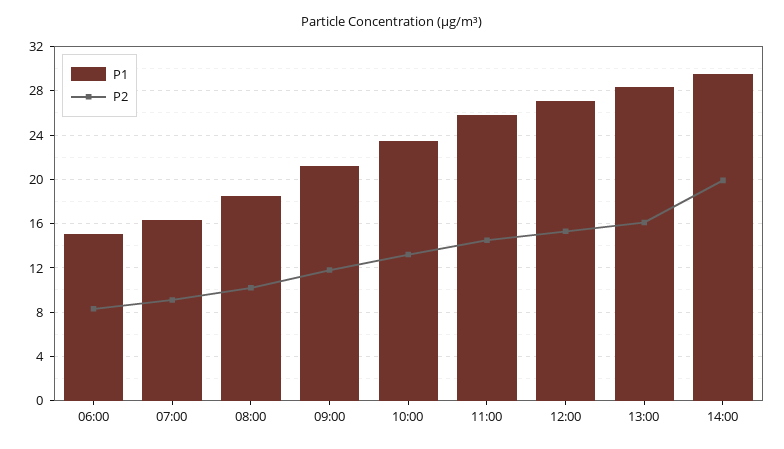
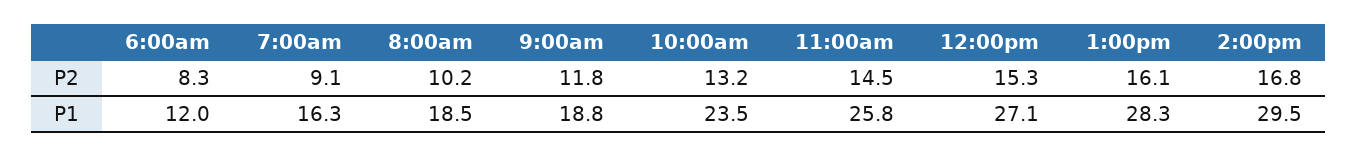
P1, 06:00: 15 -> 12
P1, 09:00: 21 -> 18.8
P2, 14:00: 20 -> 16.8

